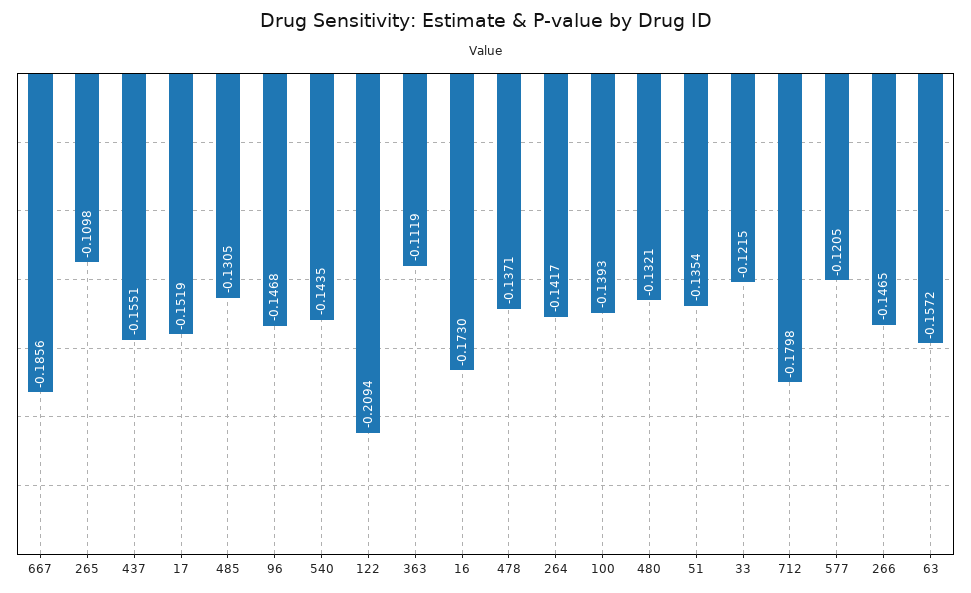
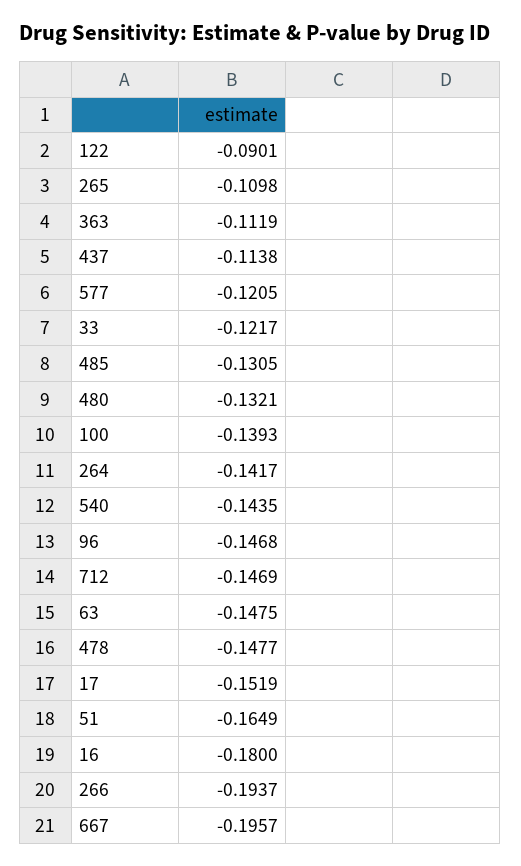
667: -0.1856 -> -0.1957
437: -0.1551 -> -0.1138
122: -0.2094 -> -0.0901
16: -0.173 -> -0.18
478: -0.1371 -> -0.1477
51: -0.1354 -> -0.1649
33: -0.1215 -> -0.1217
712: -0.1798 -> -0.1469
266: -0.1465 -> -0.1937
63: -0.1572 -> -0.1475

